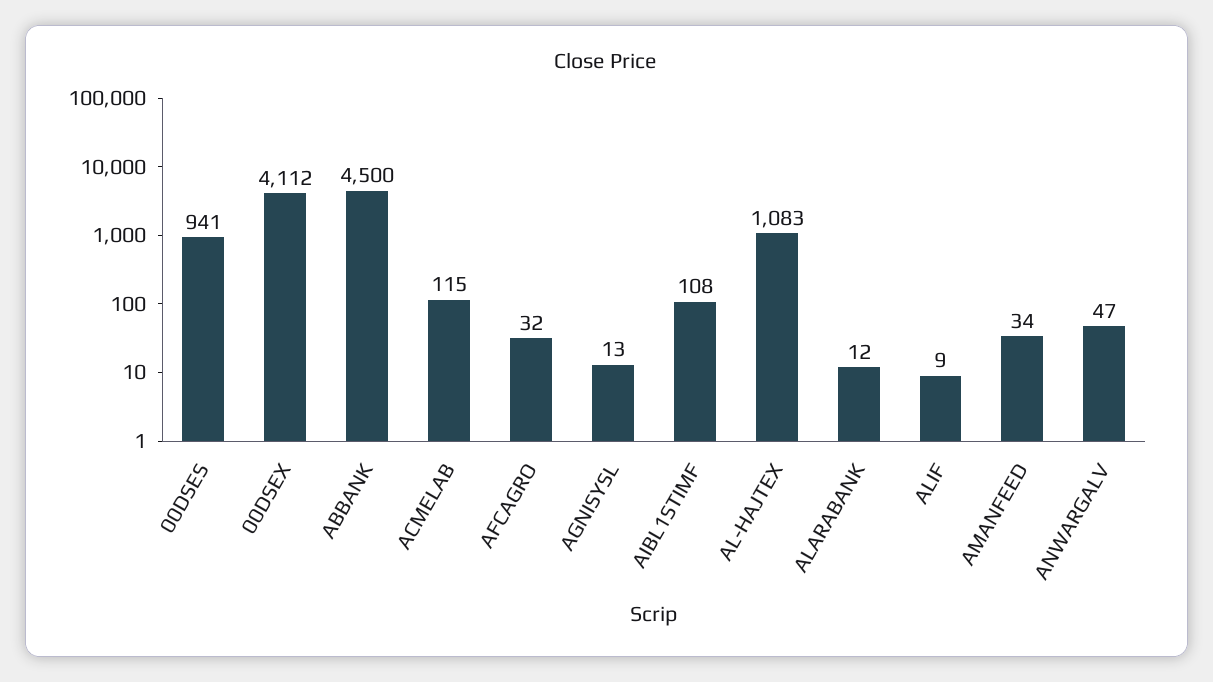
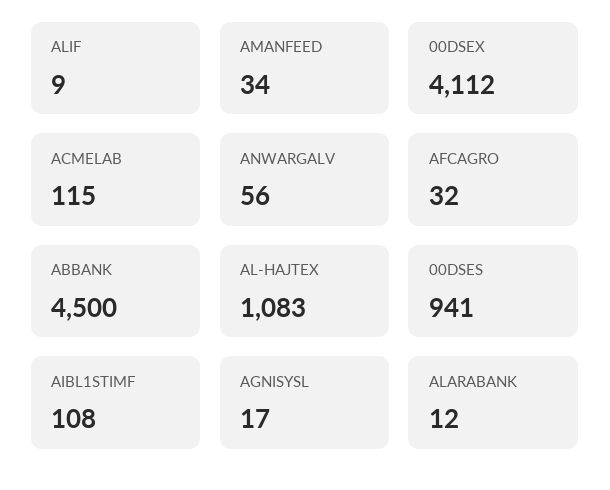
AGNISYSL: 13 -> 17
ANWARGALV: 47 -> 56

